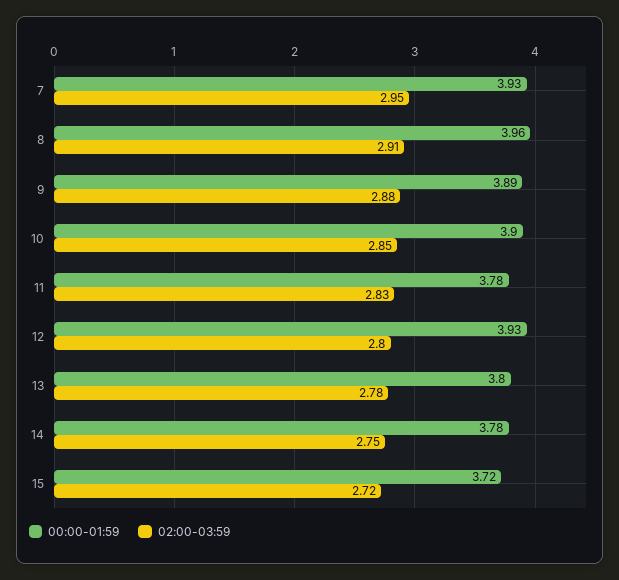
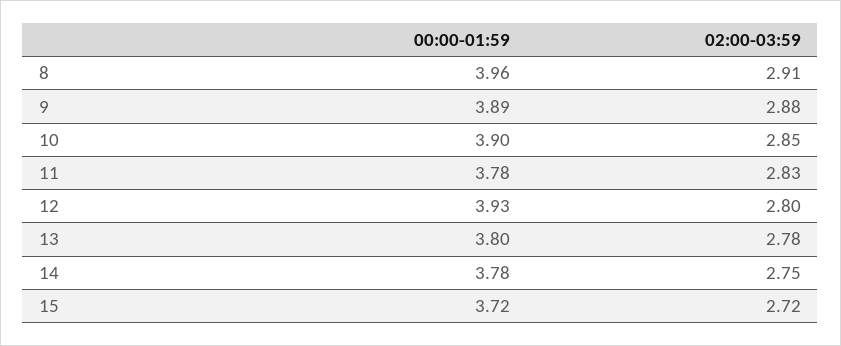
00:00-01:59, 7: 3.93 -> none
02:00-03:59, 7: 2.95 -> none

